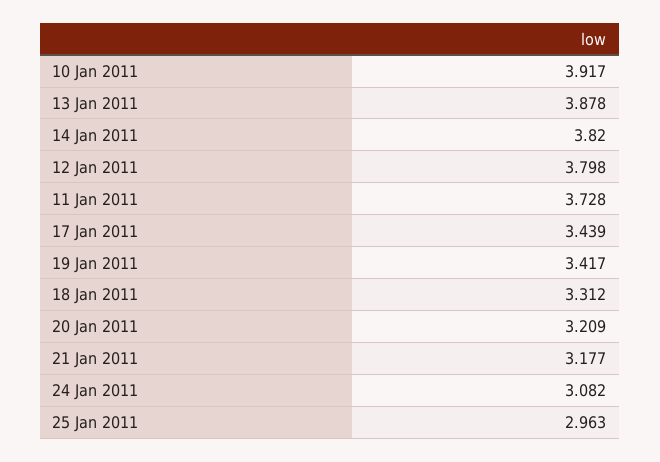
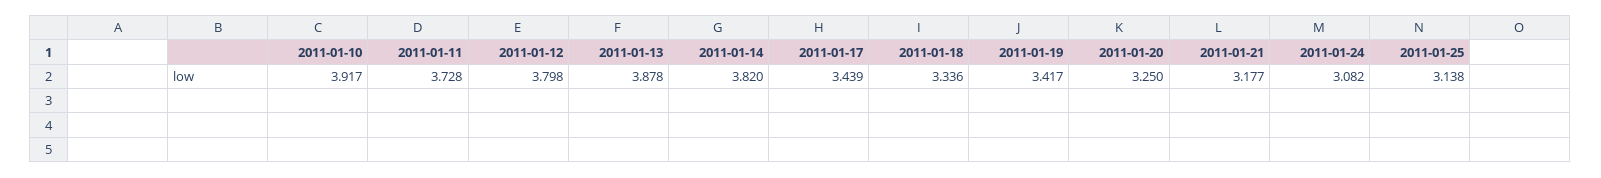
18 Jan 2011: 3.312 -> 3.336
20 Jan 2011: 3.209 -> 3.25
25 Jan 2011: 2.963 -> 3.138

